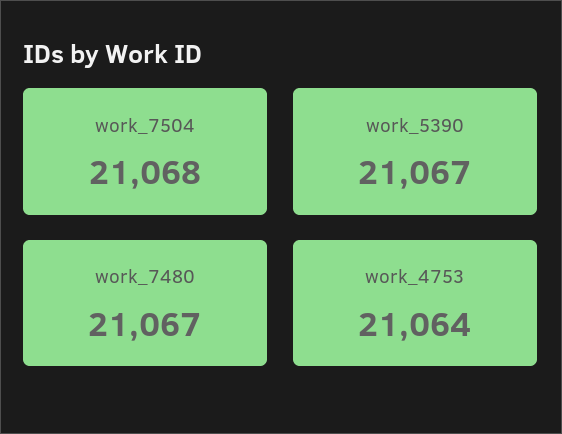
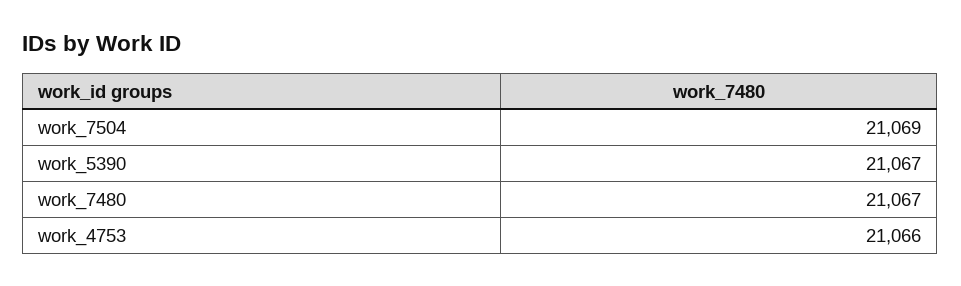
work_7504: 21068 -> 21069
work_4753: 21064 -> 21066

